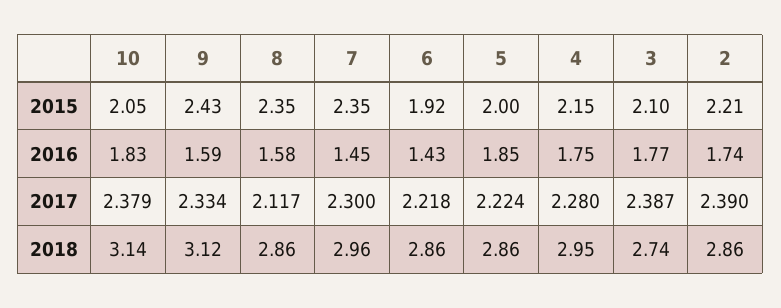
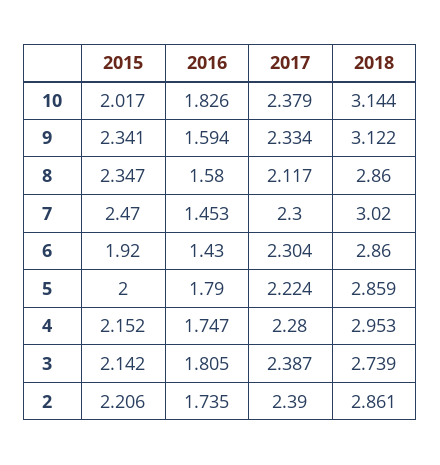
10, 2015: 2.05 -> 2.017
9, 2015: 2.43 -> 2.341
7, 2015: 2.35 -> 2.47
3, 2015: 2.1 -> 2.142
5, 2016: 1.85 -> 1.79
3, 2016: 1.77 -> 1.805
6, 2017: 2.218 -> 2.304
7, 2018: 2.96 -> 3.02

